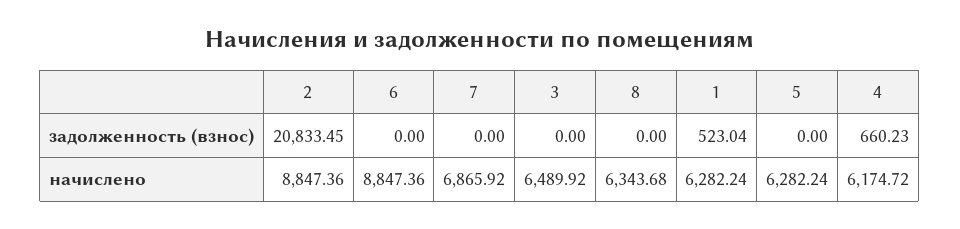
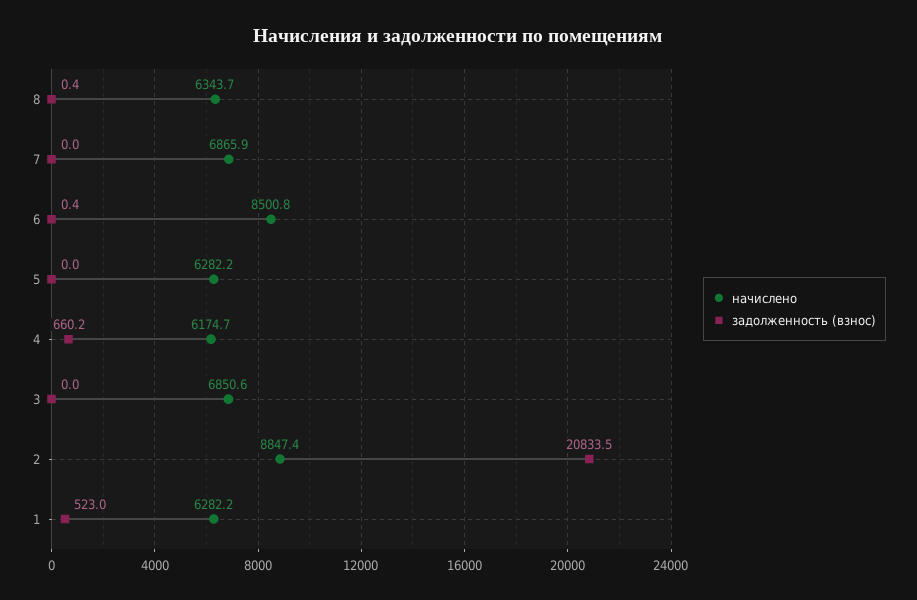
задолженность (взнос), 6: 0 -> 0.4
задолженность (взнос), 8: 0 -> 0.4
начислено, 6: 8847.36 -> 8500.8
начислено, 3: 6489.92 -> 6850.6

